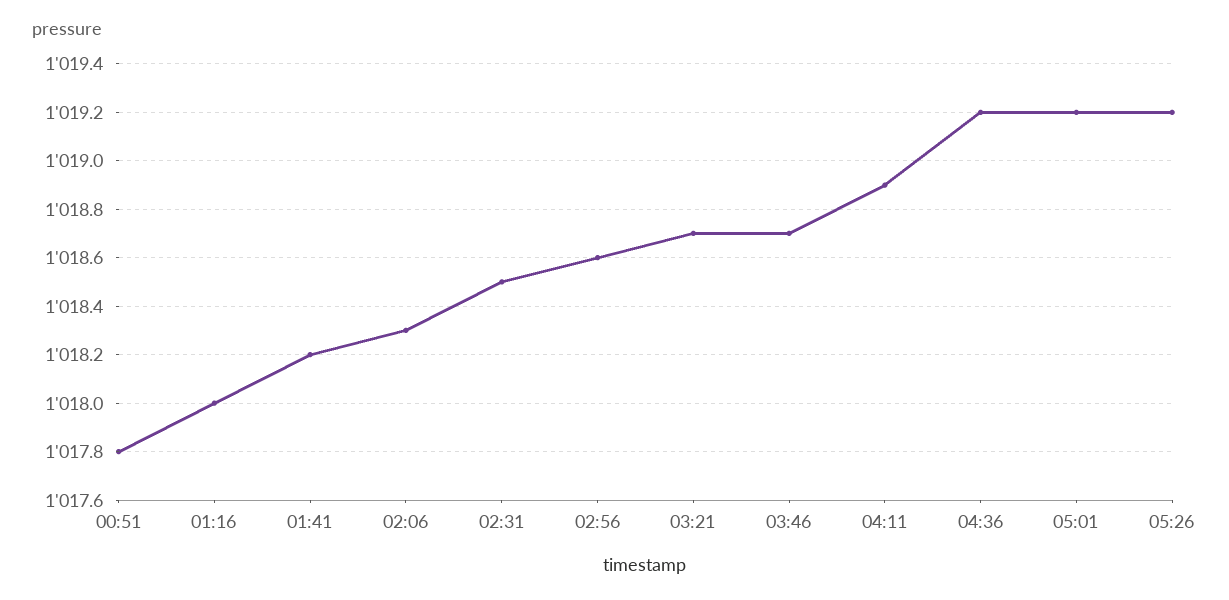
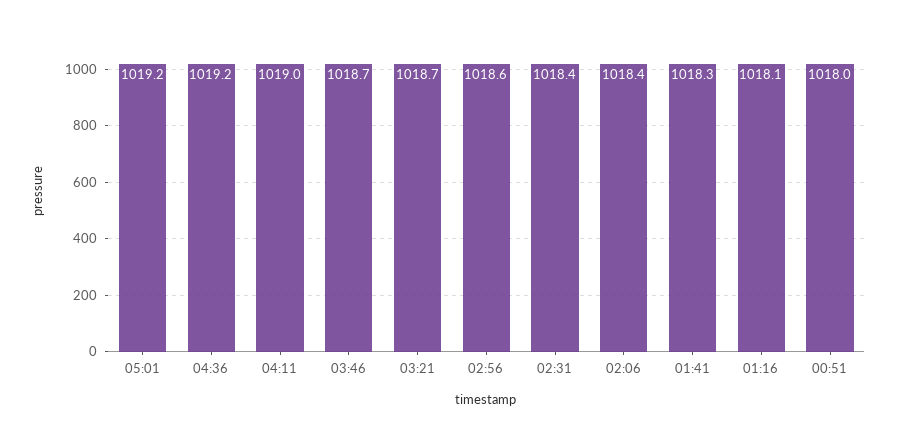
00:51: 1017.8 -> 1018
01:16: 1018 -> 1018.1
01:41: 1018.2 -> 1018.3
02:06: 1018.3 -> 1018.4
02:31: 1018.5 -> 1018.4
04:11: 1018.9 -> 1019
05:26: 1019.2 -> none

